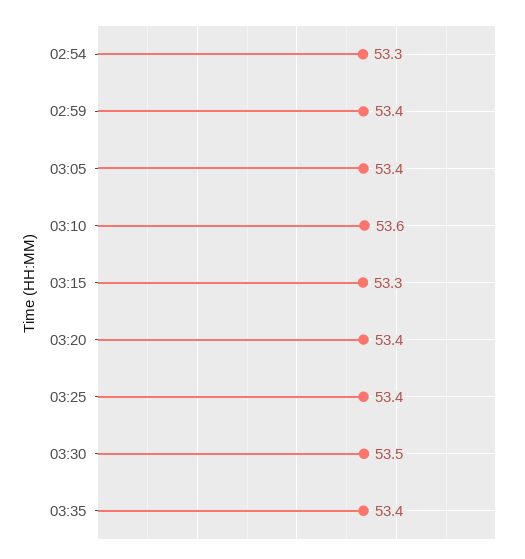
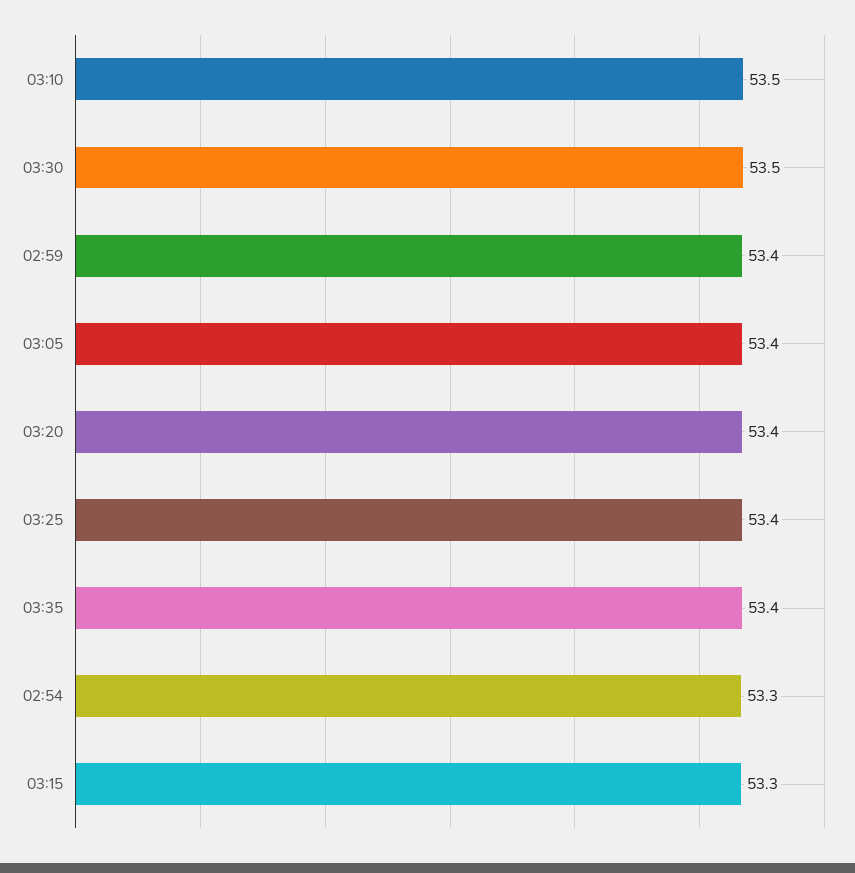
03:10: 53.6 -> 53.5

